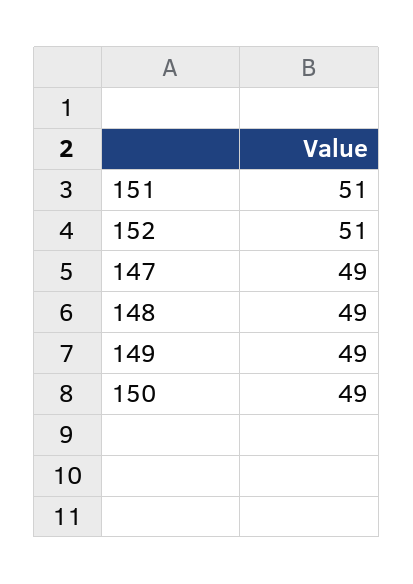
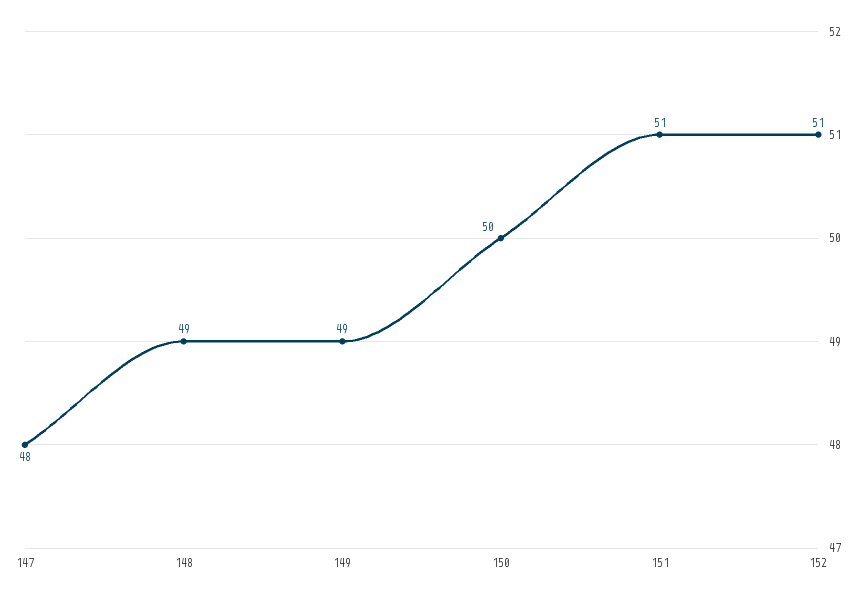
147: 49 -> 48
150: 49 -> 50

